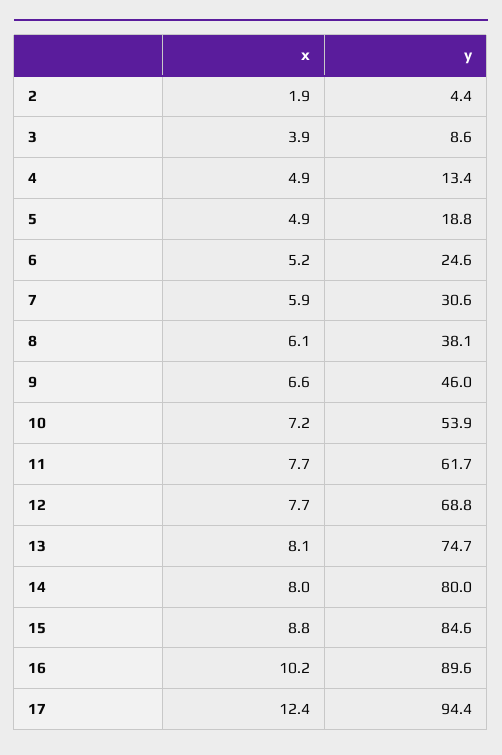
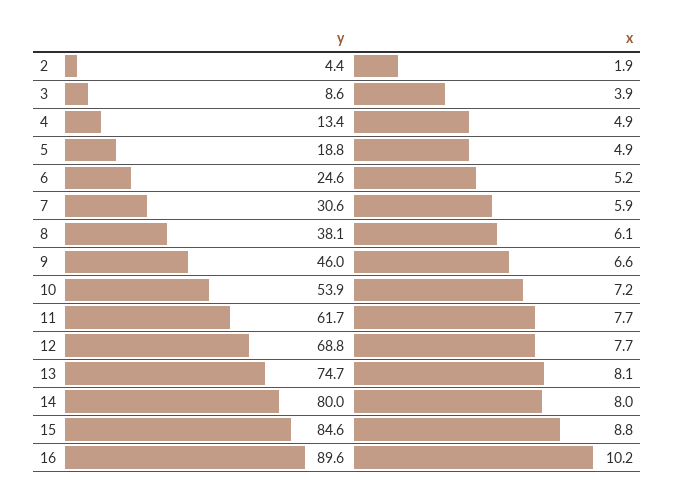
x, 17: 12.4 -> none
y, 17: 94.4 -> none

